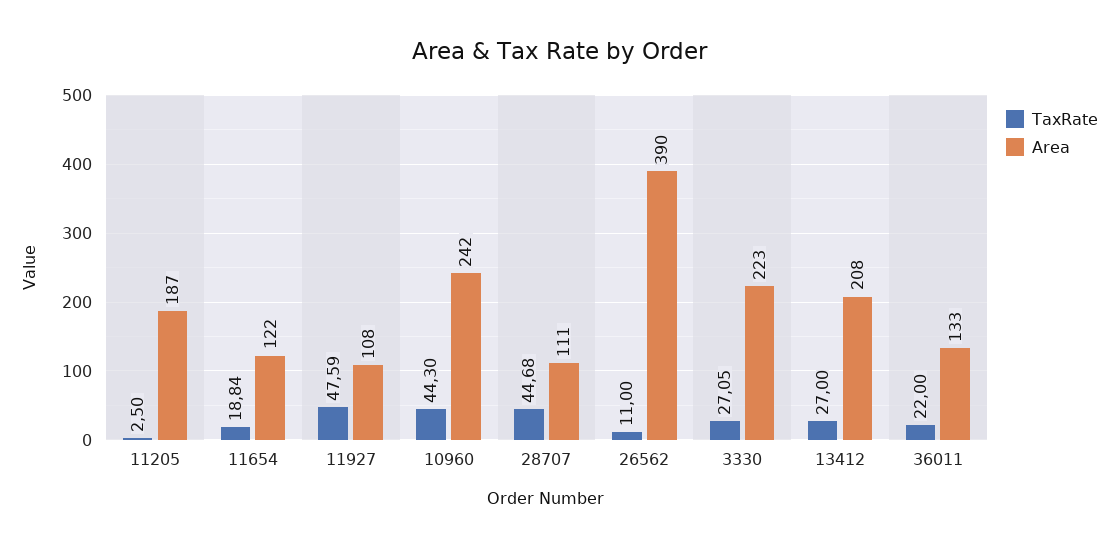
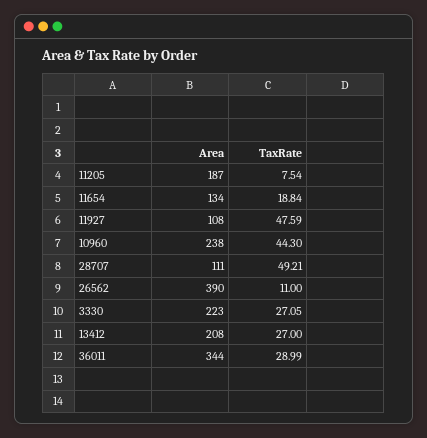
TaxRate, 11205: 2.5 -> 7.54
Area, 11654: 122 -> 134
Area, 10960: 242 -> 238
TaxRate, 28707: 44.68 -> 49.21
TaxRate, 36011: 22 -> 28.99
Area, 36011: 133 -> 344

